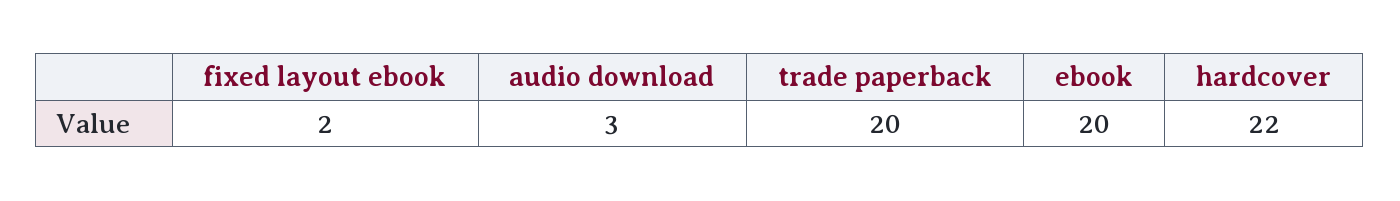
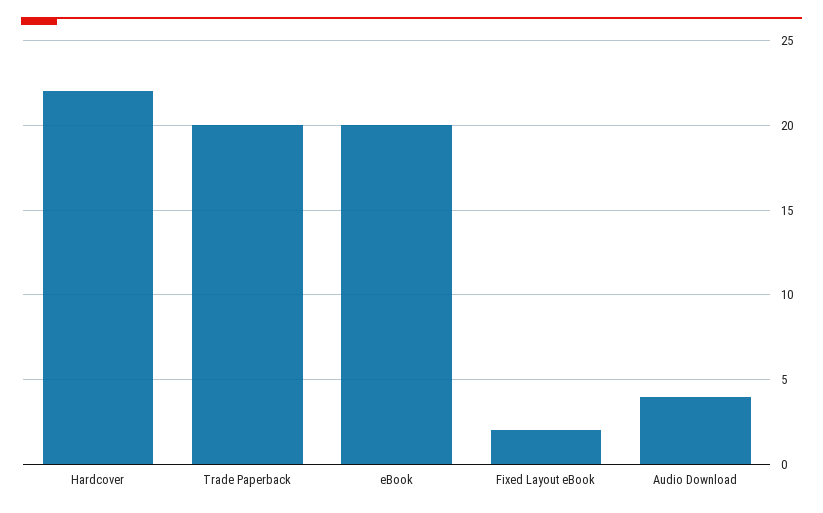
audio download: 3 -> 4

